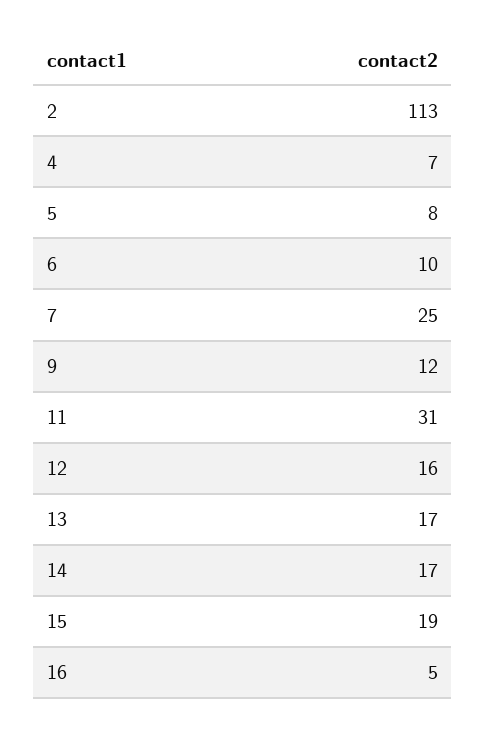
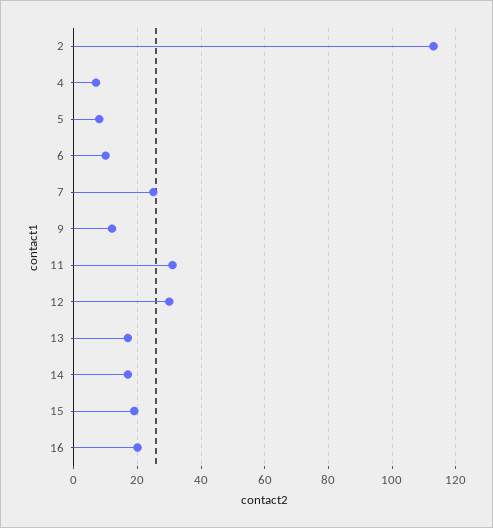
12: 16 -> 30
16: 5 -> 20

